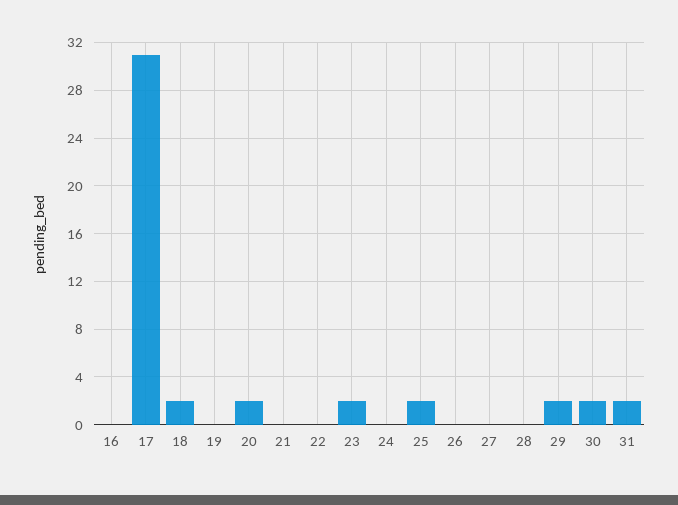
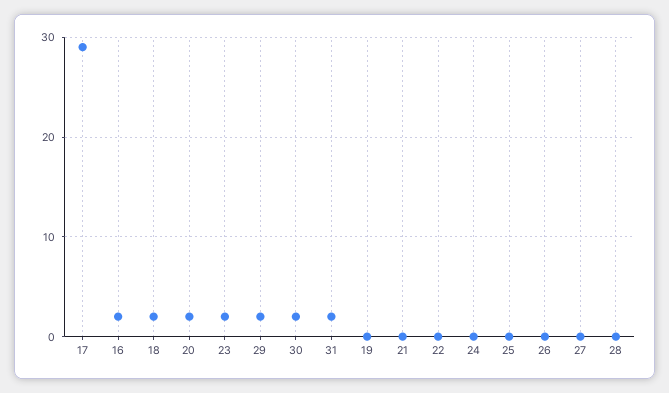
16: 0 -> 2
17: 31 -> 29
25: 2 -> 0

